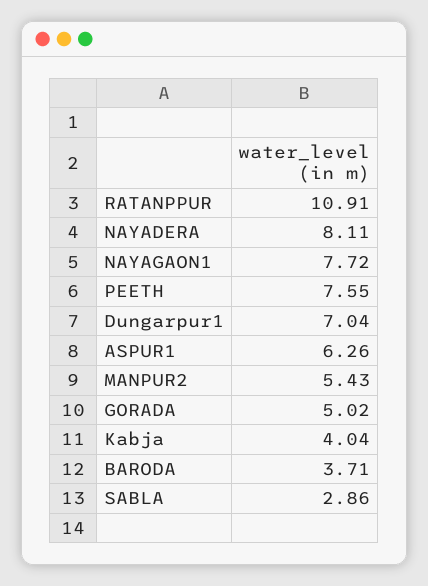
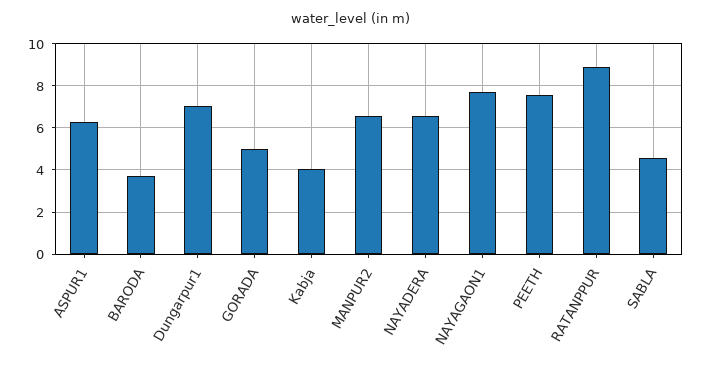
RATANPPUR: 10.91 -> 9
NAYADERA: 8.11 -> 6.5
MANPUR2: 5.43 -> 6.5
SABLA: 2.86 -> 4.5

